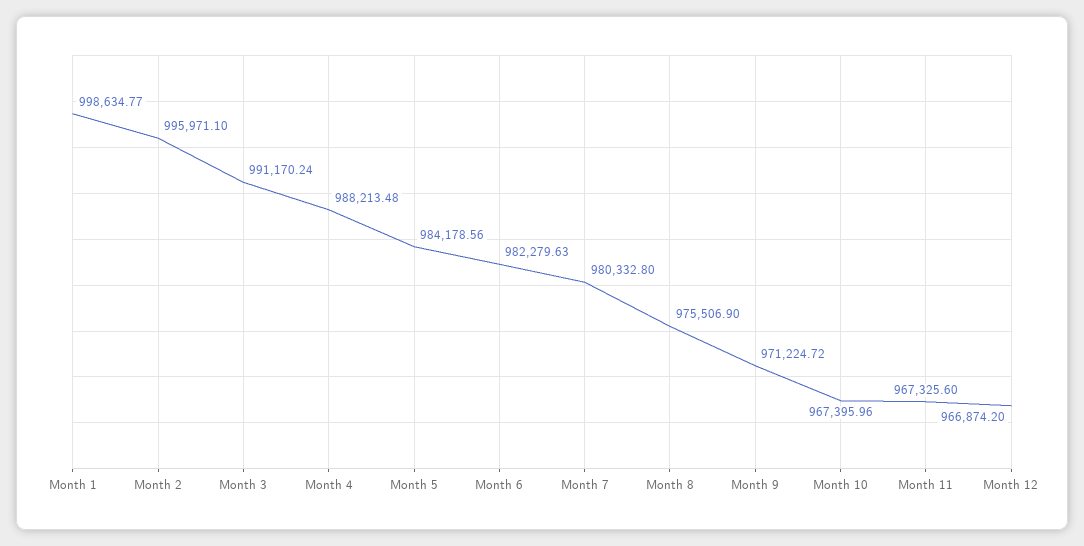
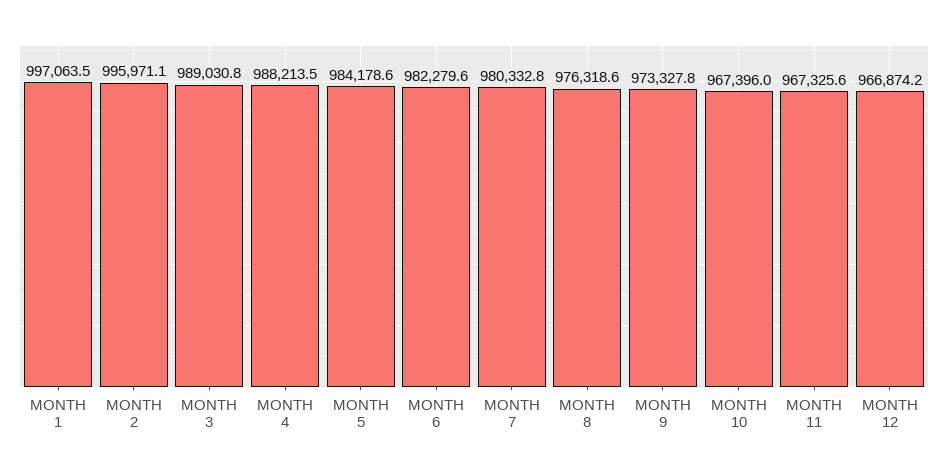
Month 1: 998634.77 -> 997063.5
Month 3: 991170.24 -> 989030.8
Month 8: 975506.9 -> 976318.6
Month 9: 971224.72 -> 973327.8

